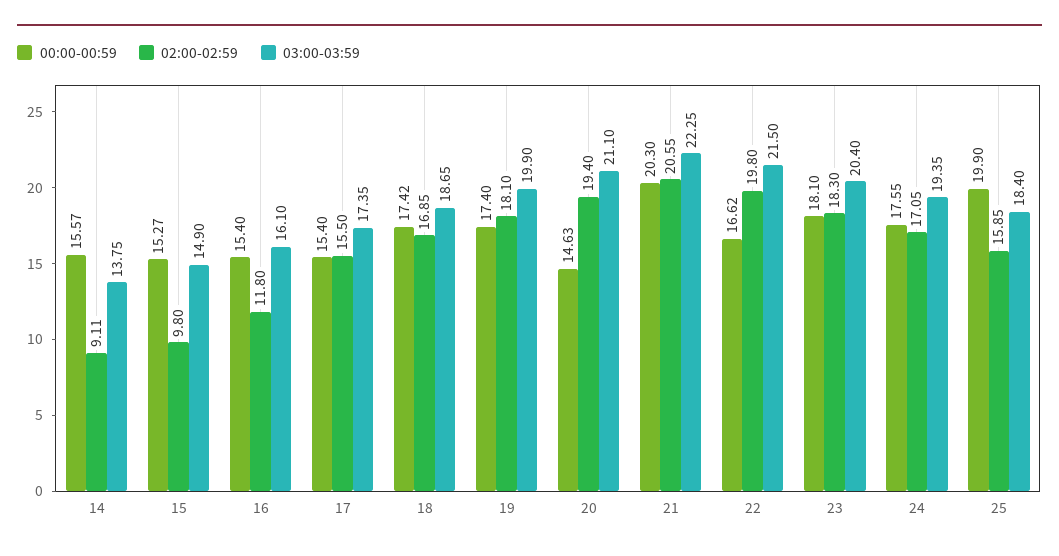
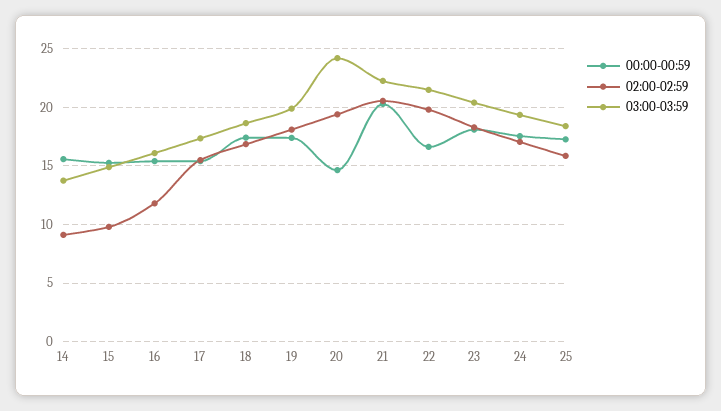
03:00-03:59, 20: 21.1 -> 24
00:00-00:59, 25: 19.9 -> 17

